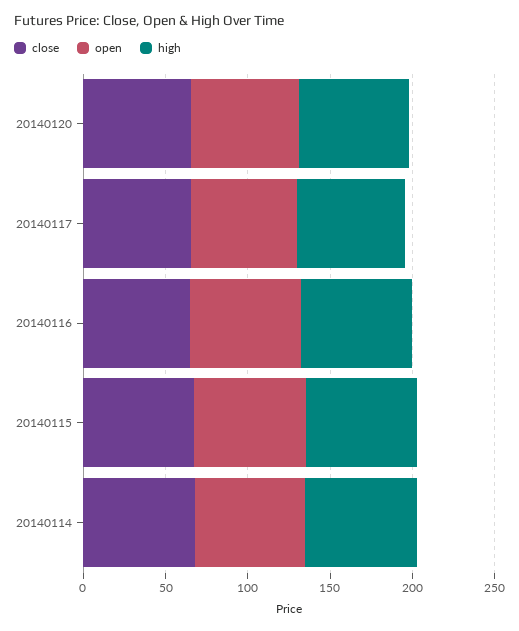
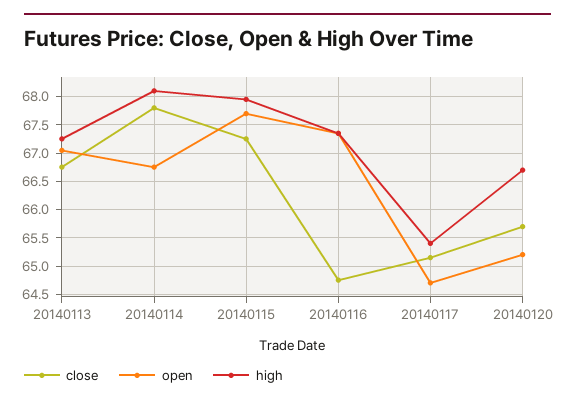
close, 20140113: none -> 66.75
open, 20140113: none -> 67
high, 20140113: none -> 67.25

